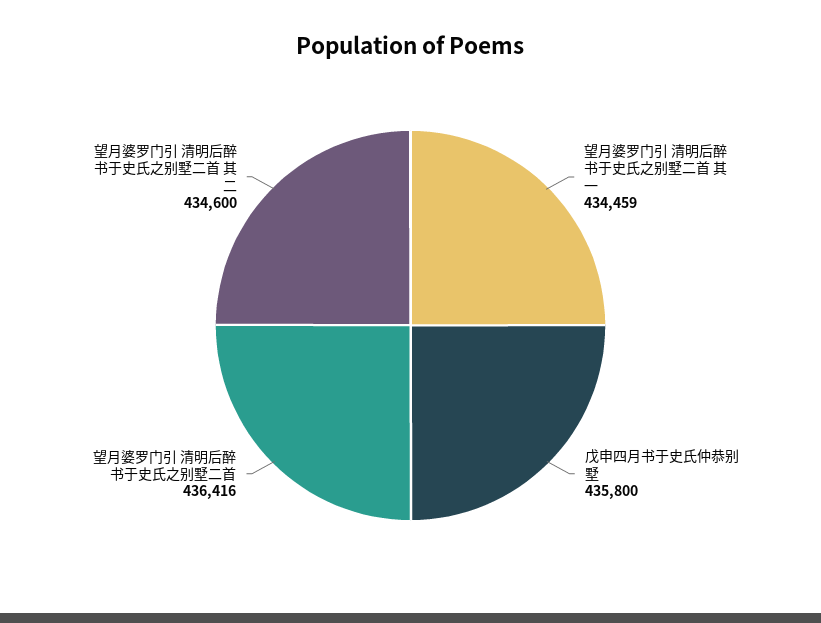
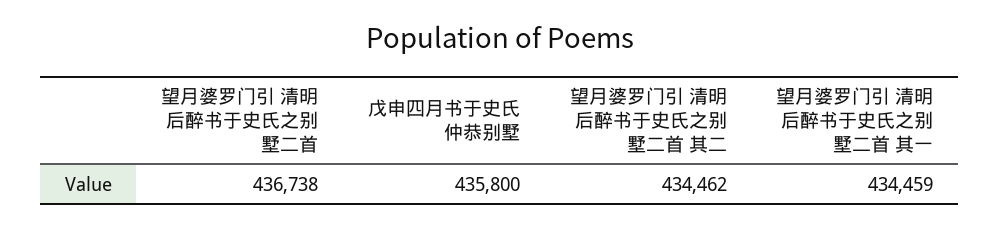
望月婆罗门引 清明后醉书于史氏之别墅二首: 436416 -> 436738
望月婆罗门引 清明后醉书于史氏之别墅二首 其二: 434600 -> 434462

